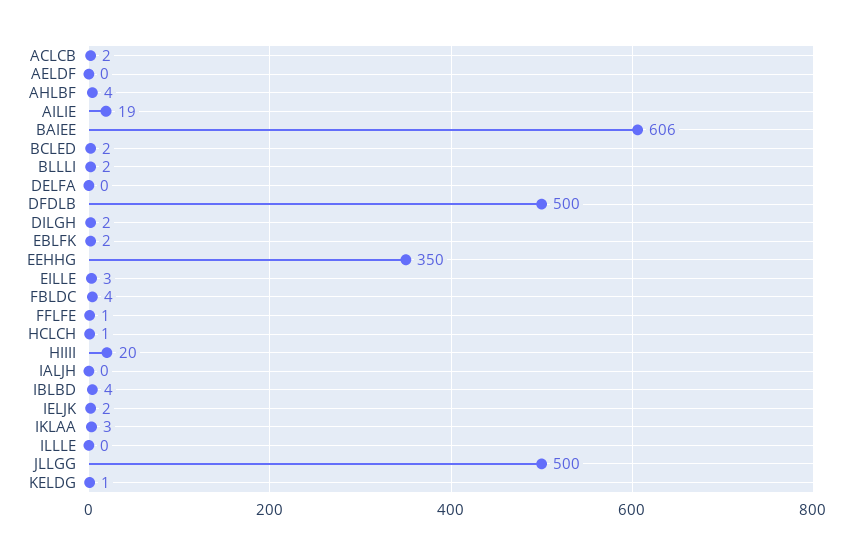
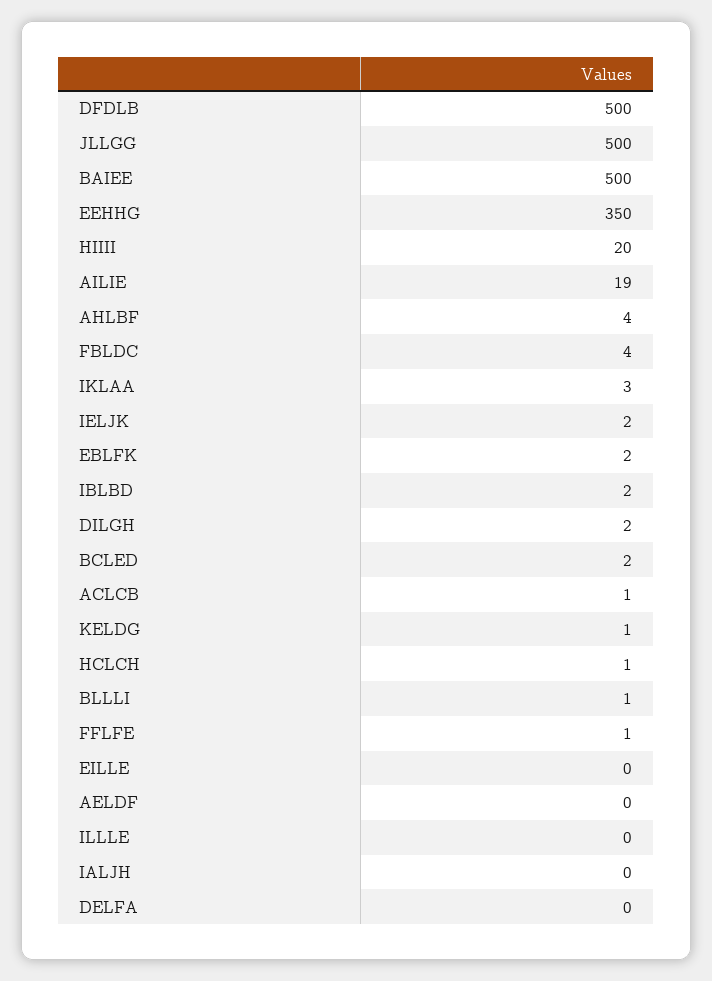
ACLCB: 2 -> 1
BAIEE: 606 -> 500
BLLLI: 2 -> 1
EILLE: 3 -> 0
IBLBD: 4 -> 2

